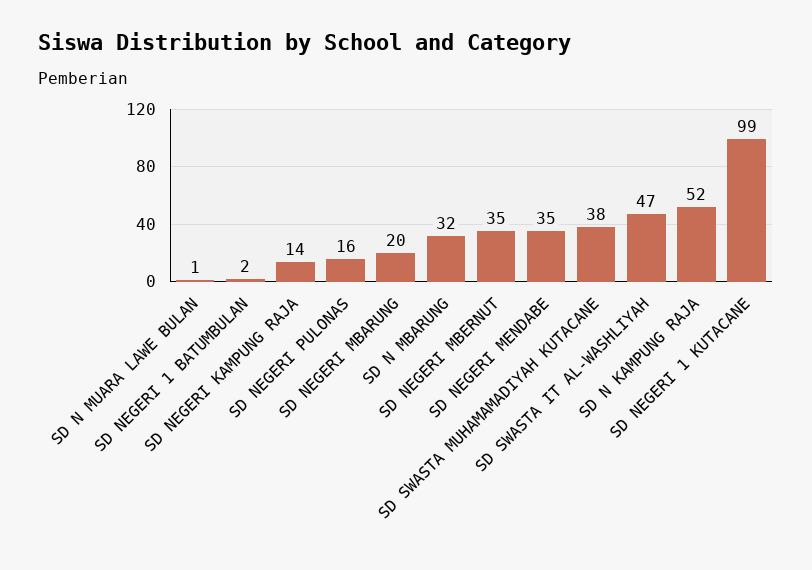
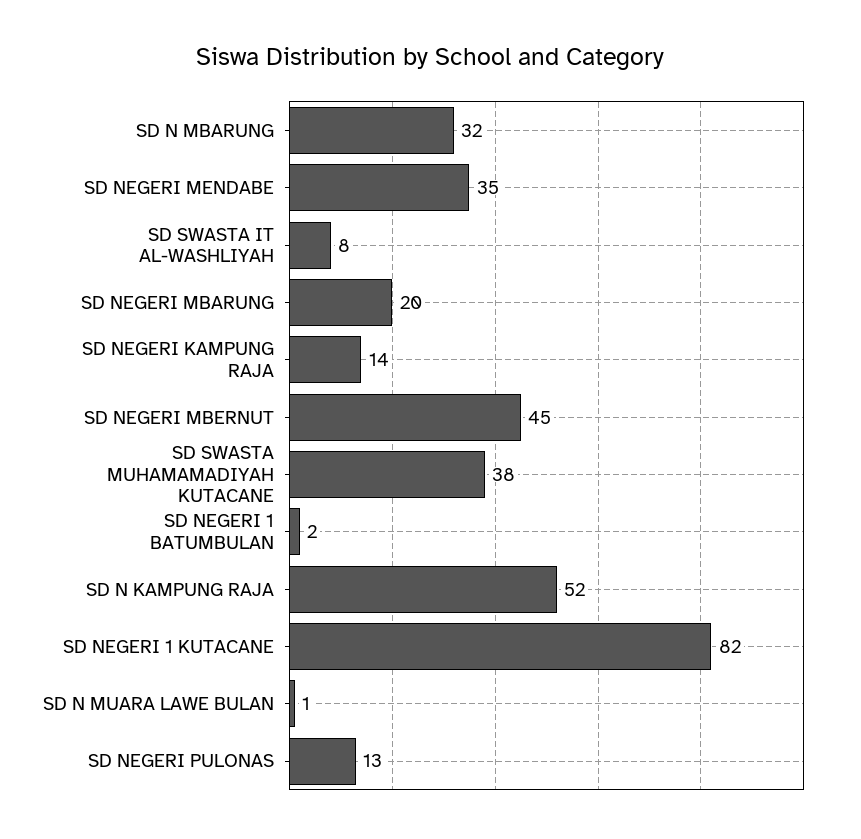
SD NEGERI PULONAS: 16 -> 13
SD NEGERI MBERNUT: 35 -> 45
SD SWASTA IT AL-WASHLIYAH: 47 -> 8
SD NEGERI 1 KUTACANE: 99 -> 82

